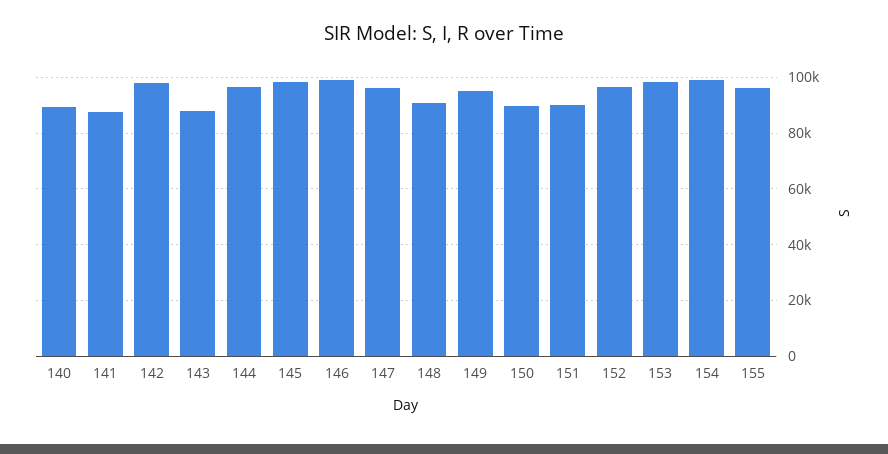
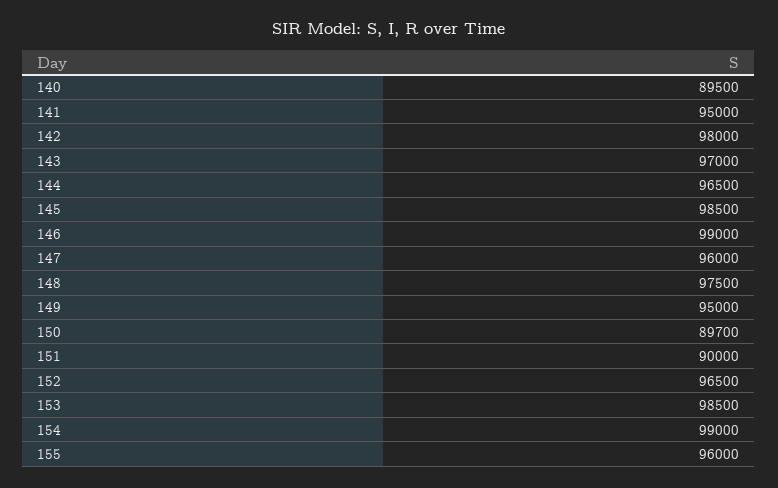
141: 87500 -> 95000
143: 87500 -> 97000
148: 90000 -> 97500

